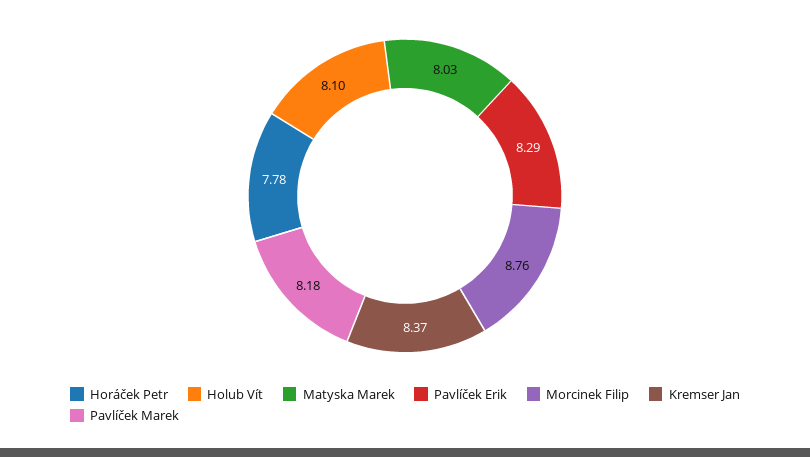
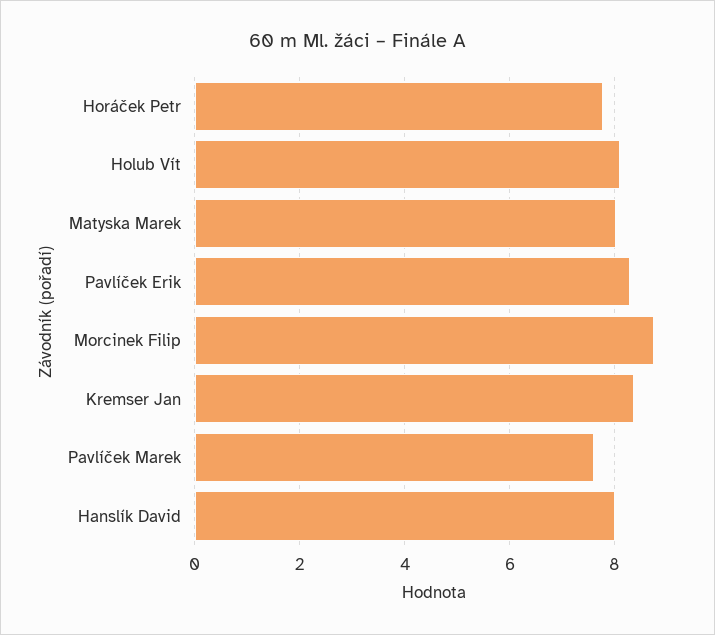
Pavlíček Marek: 8.18 -> 7.6
Hanslík David: none -> 8

